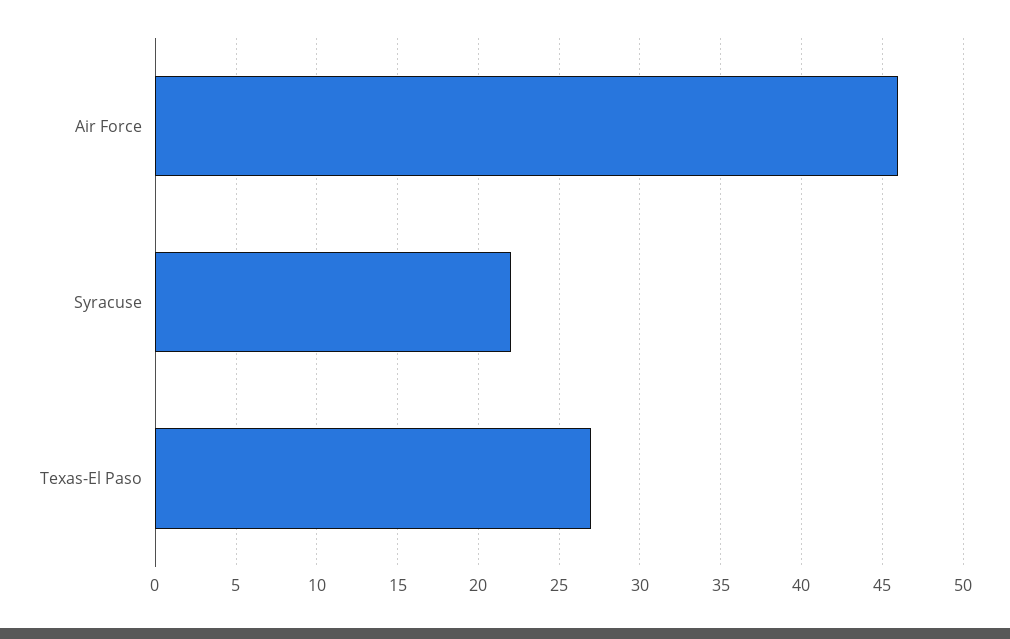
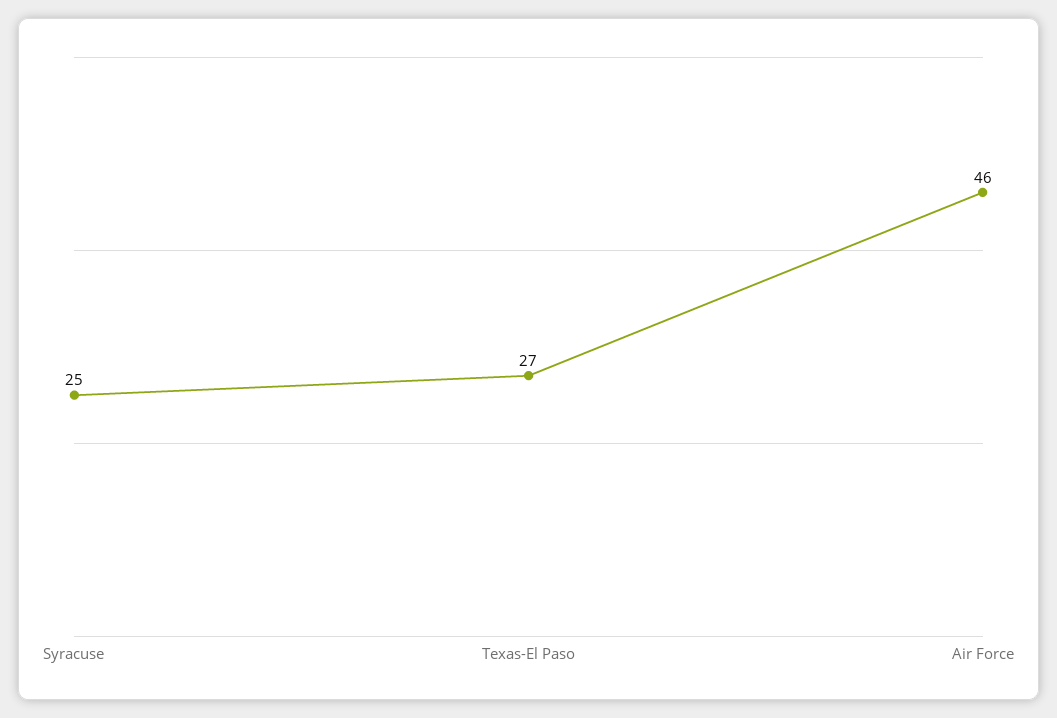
Syracuse: 22 -> 25

